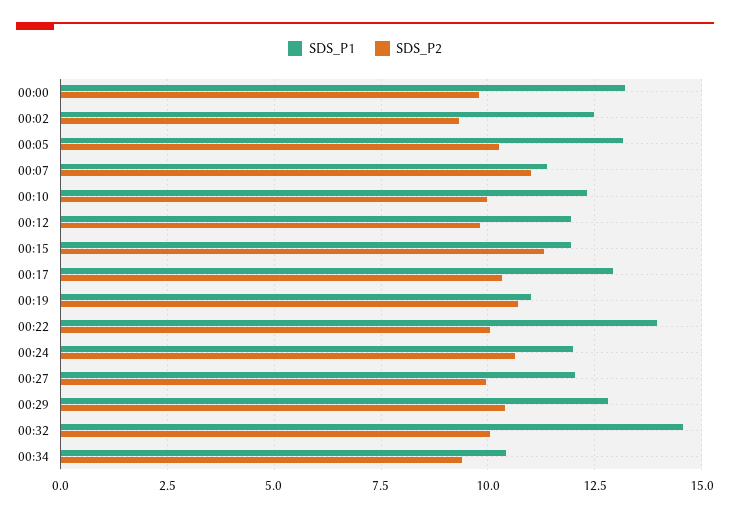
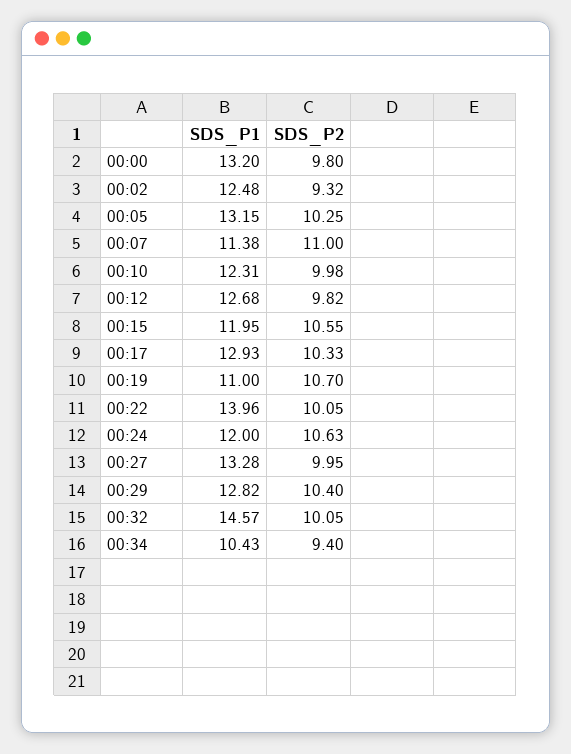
SDS_P1, 00:12: 12 -> 12.68
SDS_P2, 00:15: 11.25 -> 10.55
SDS_P1, 00:27: 12 -> 13.28

